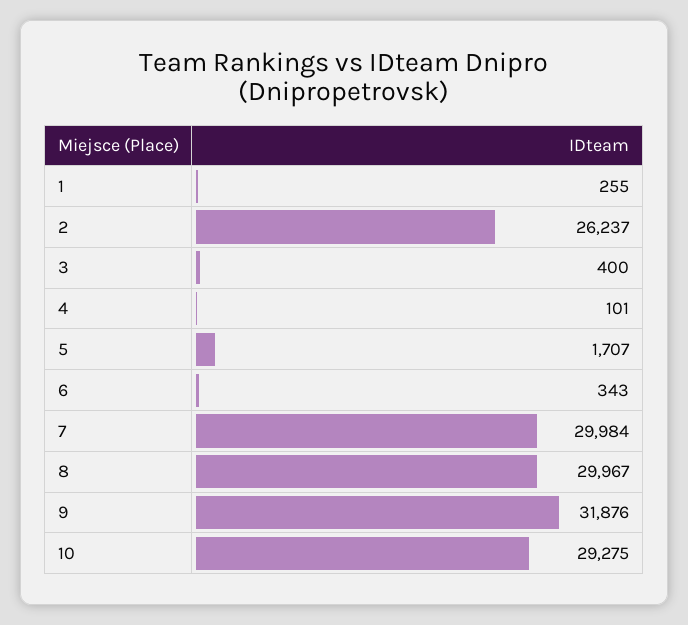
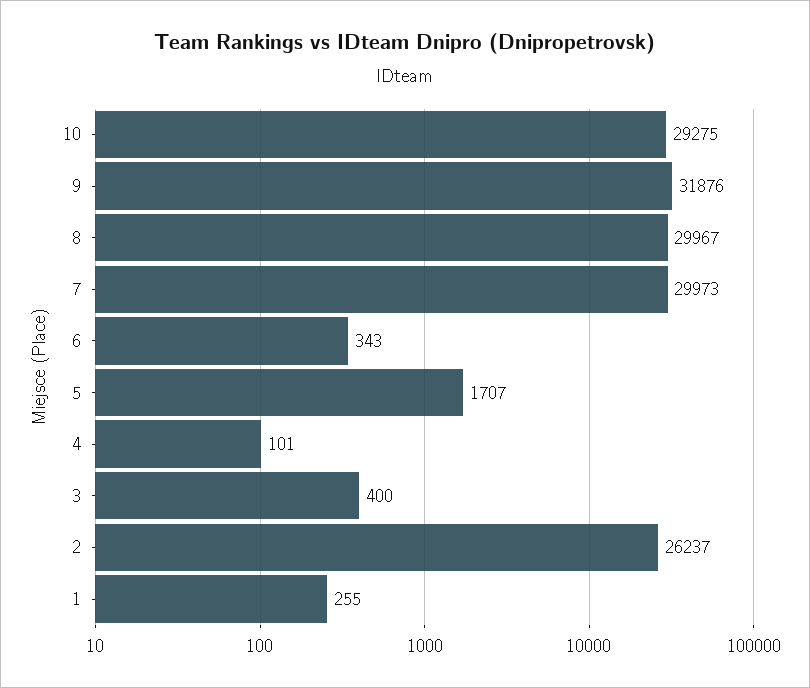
7: 29984 -> 29973

